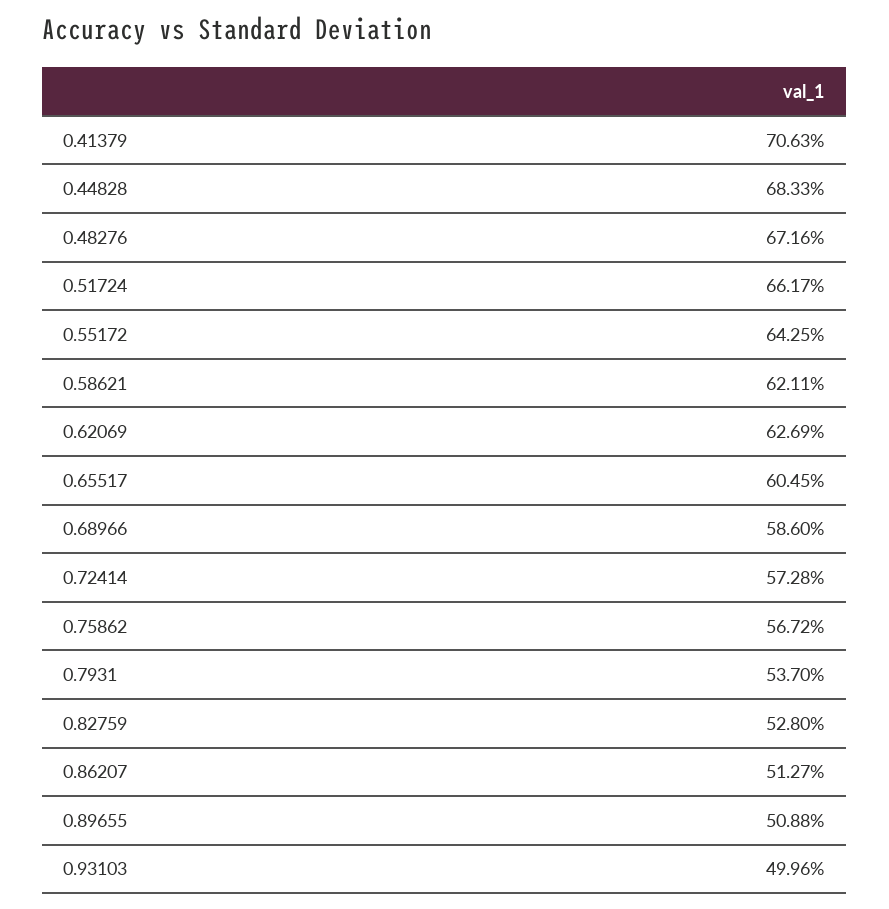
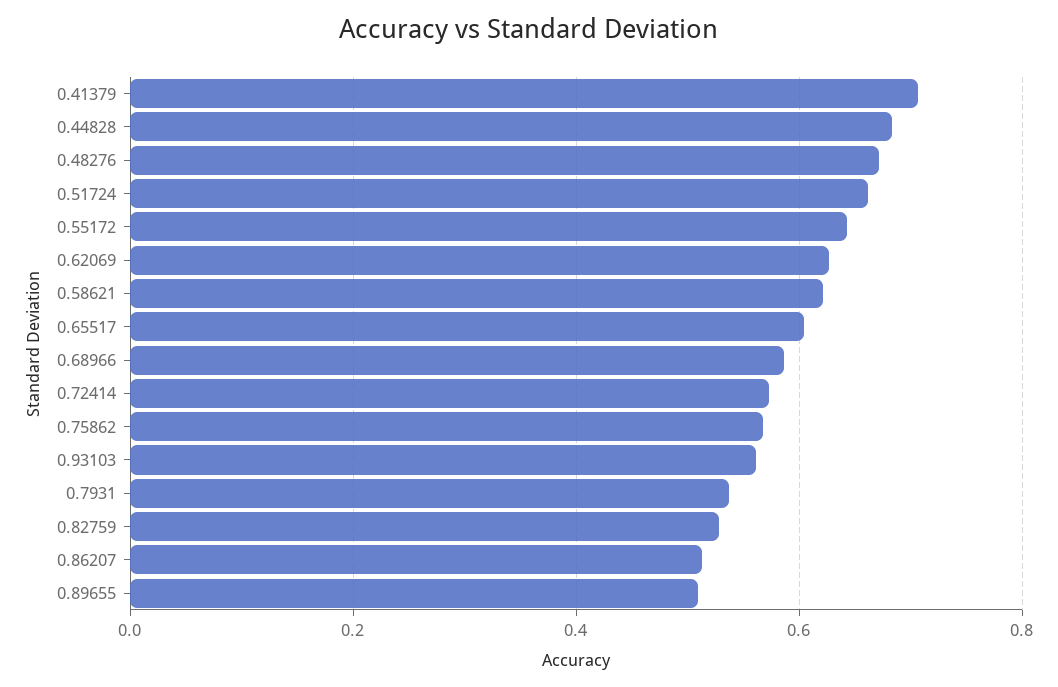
0.93103: 0.4996 -> 0.56

